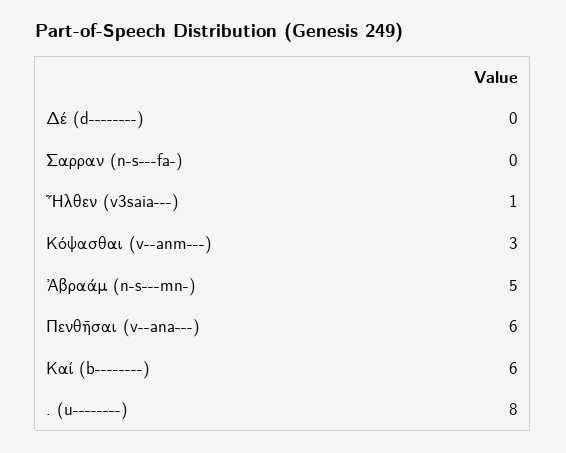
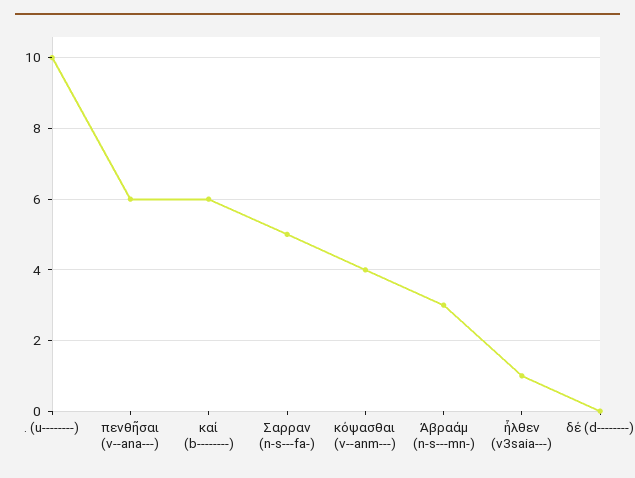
Σαρραν (n-s---fa-): 0 -> 5
Κόψασθαι (v--anm---): 3 -> 4
Ἀβραάμ (n-s---mn-): 5 -> 3
. (u--------): 8 -> 10

